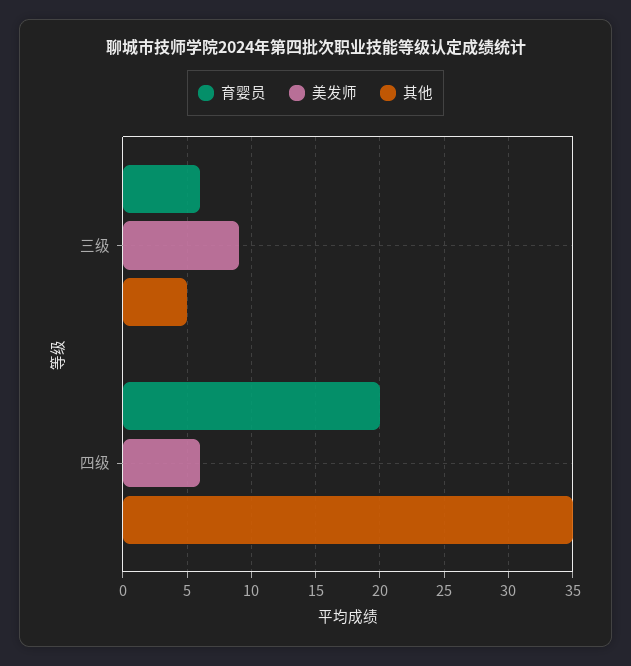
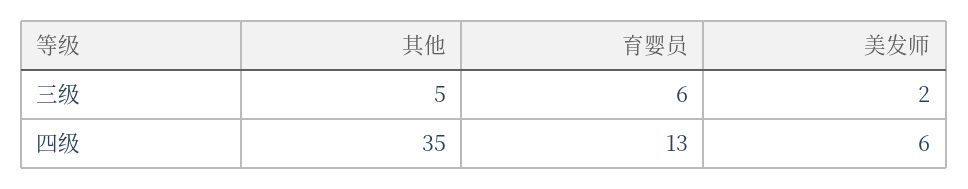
美发师, 三级: 9 -> 2
育婴员, 四级: 20 -> 13

